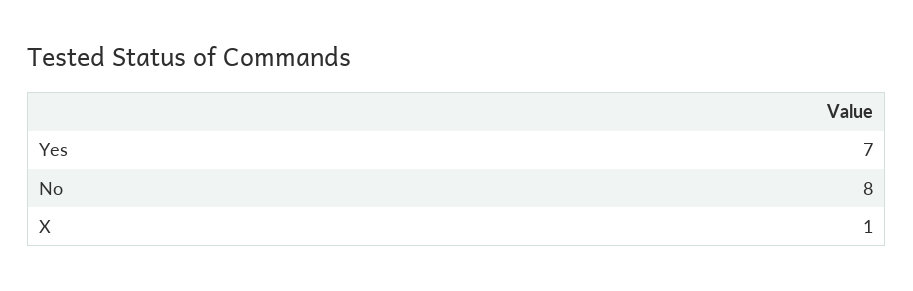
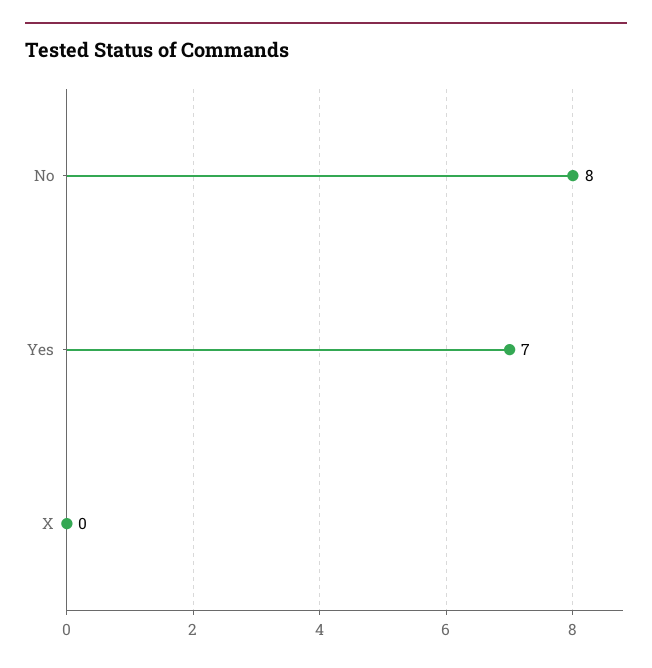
X: 1 -> 0

